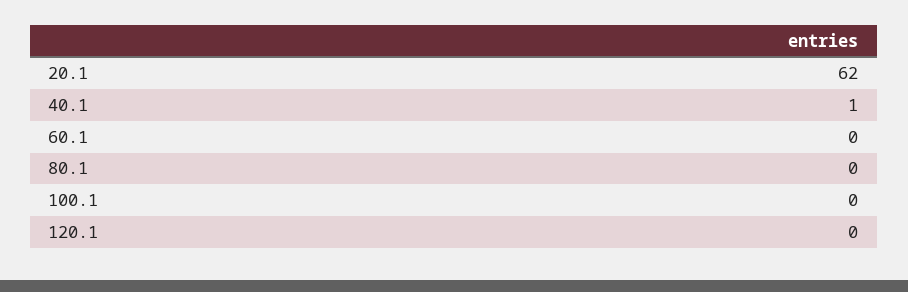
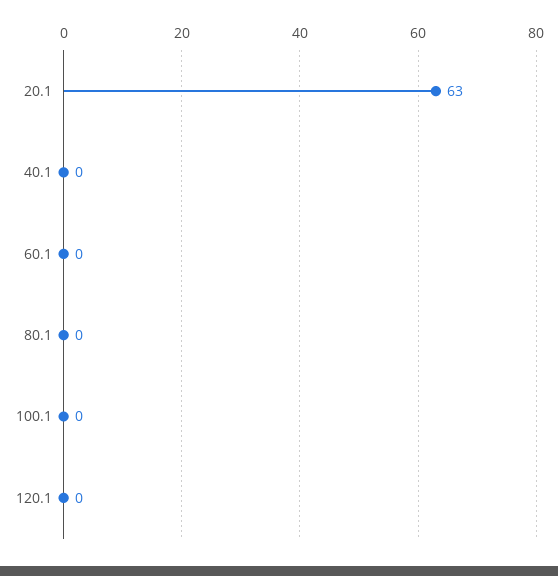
20.1: 62 -> 63
40.1: 1 -> 0

